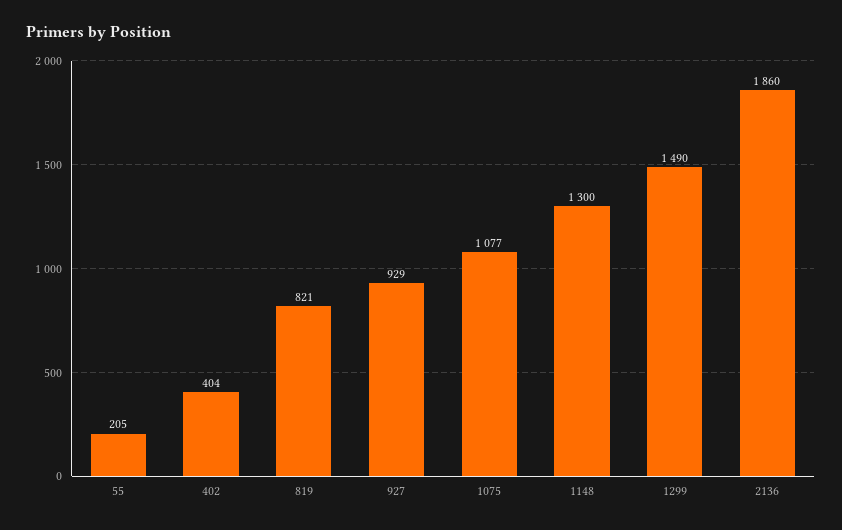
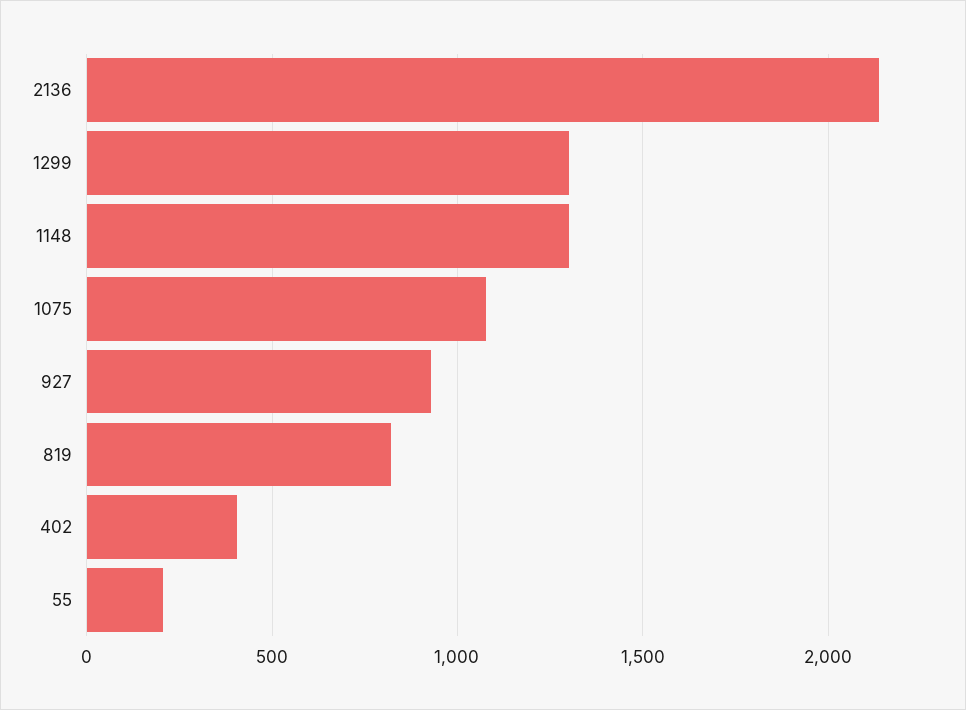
1299: 1490 -> 1300
2136: 1860 -> 2150

